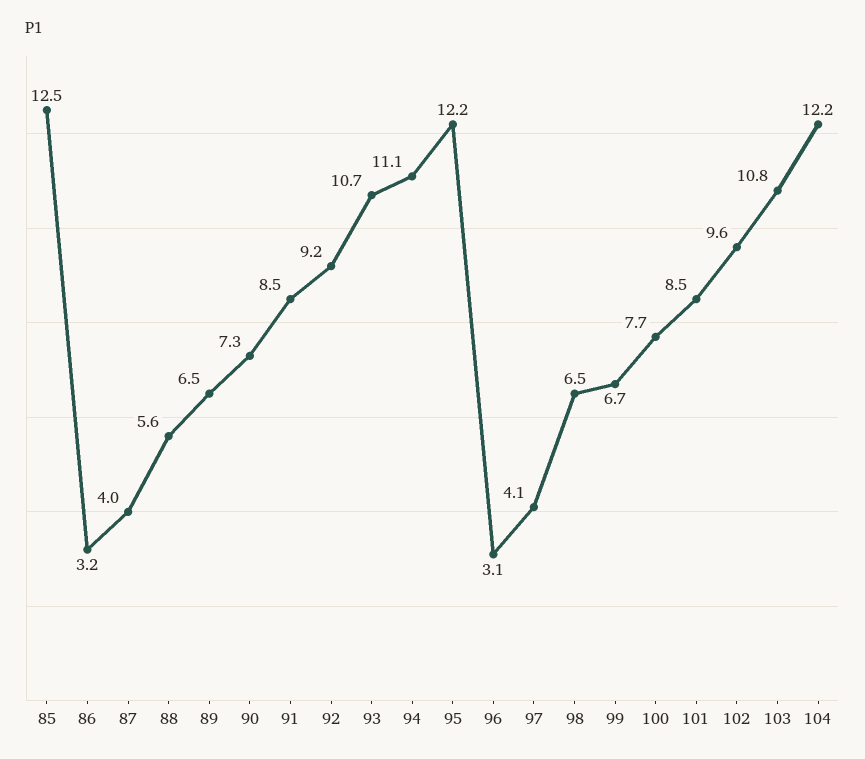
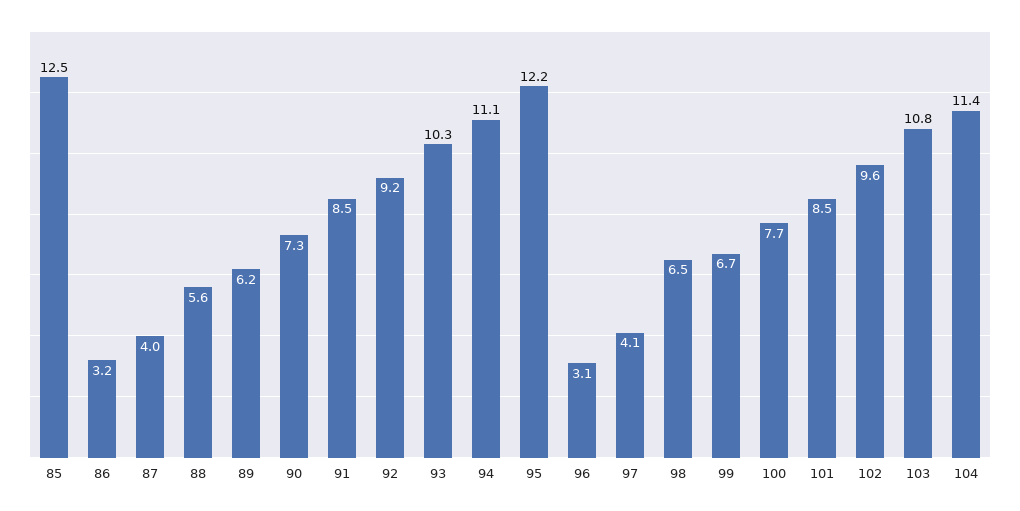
89: 6.5 -> 6.2
93: 10.7 -> 10.3
104: 12.2 -> 11.4

